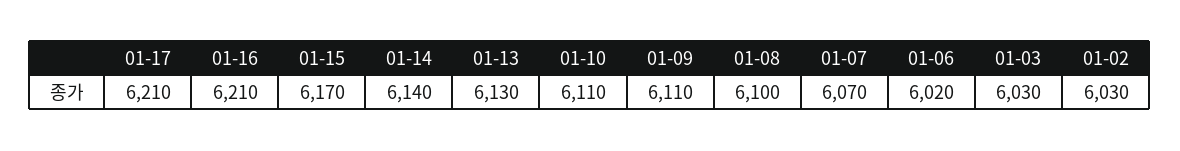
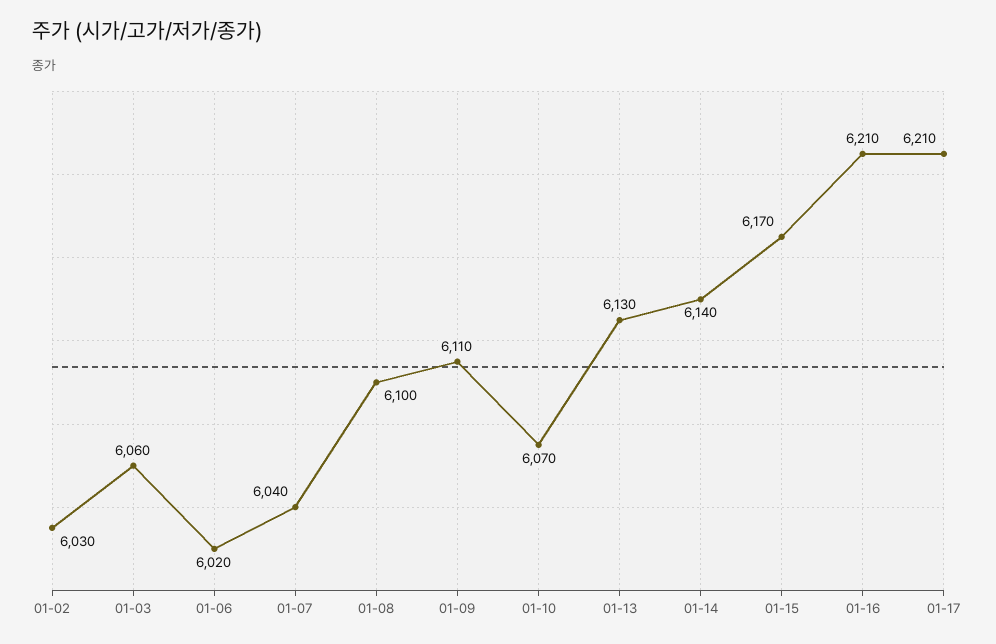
01-10: 6110 -> 6070
01-07: 6070 -> 6040
01-03: 6030 -> 6060

